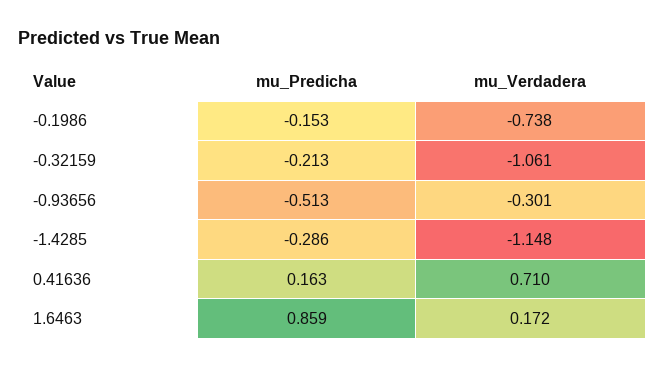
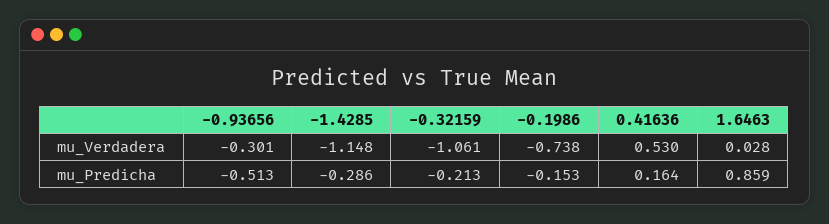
mu_Predicha, 0.41636: 0.163 -> 0.164
mu_Verdadera, 0.41636: 0.71 -> 0.53
mu_Verdadera, 1.6463: 0.172 -> 0.028

